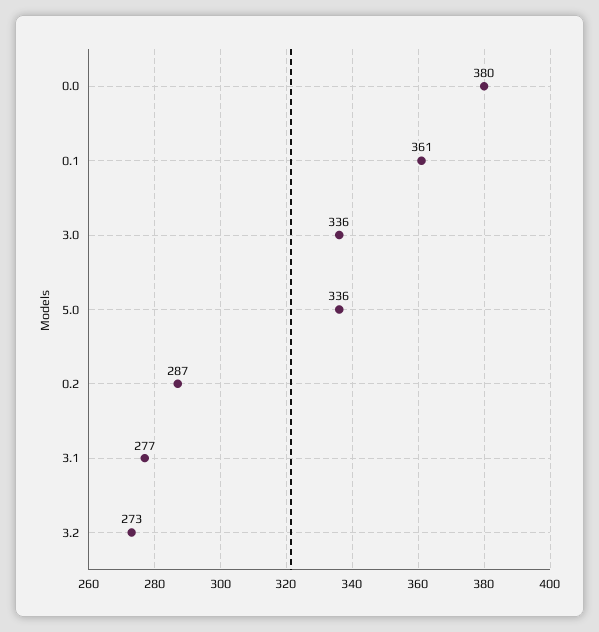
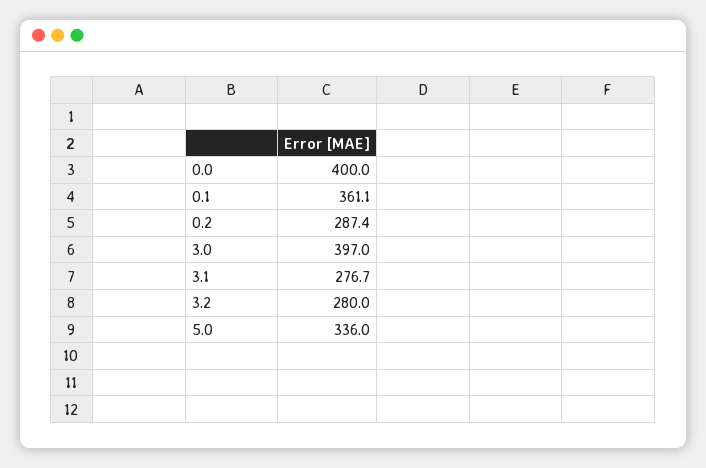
0.0: 380 -> 400
3.0: 336 -> 397
3.2: 273 -> 280

